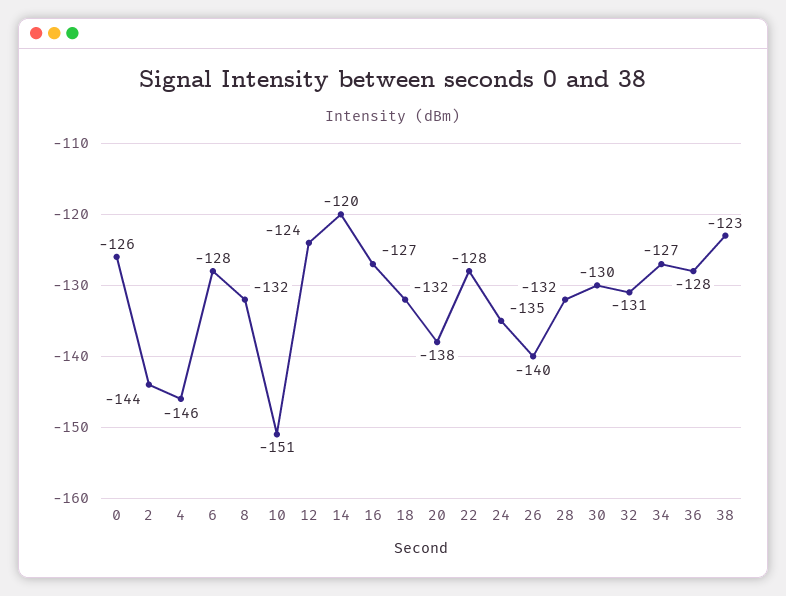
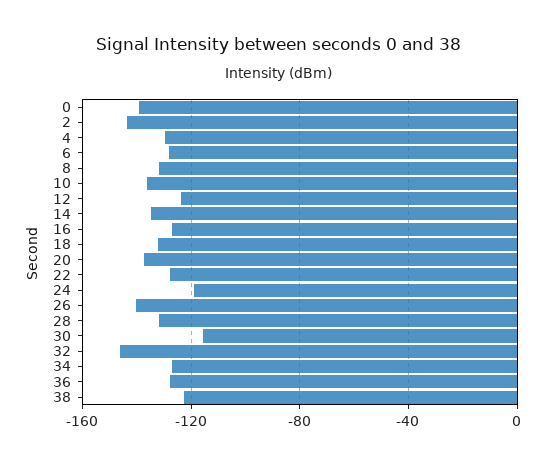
0: -126 -> -140
4: -146 -> -130
10: -151 -> -135
14: -120 -> -135
24: -135 -> -120
30: -130 -> -115
32: -131 -> -145

